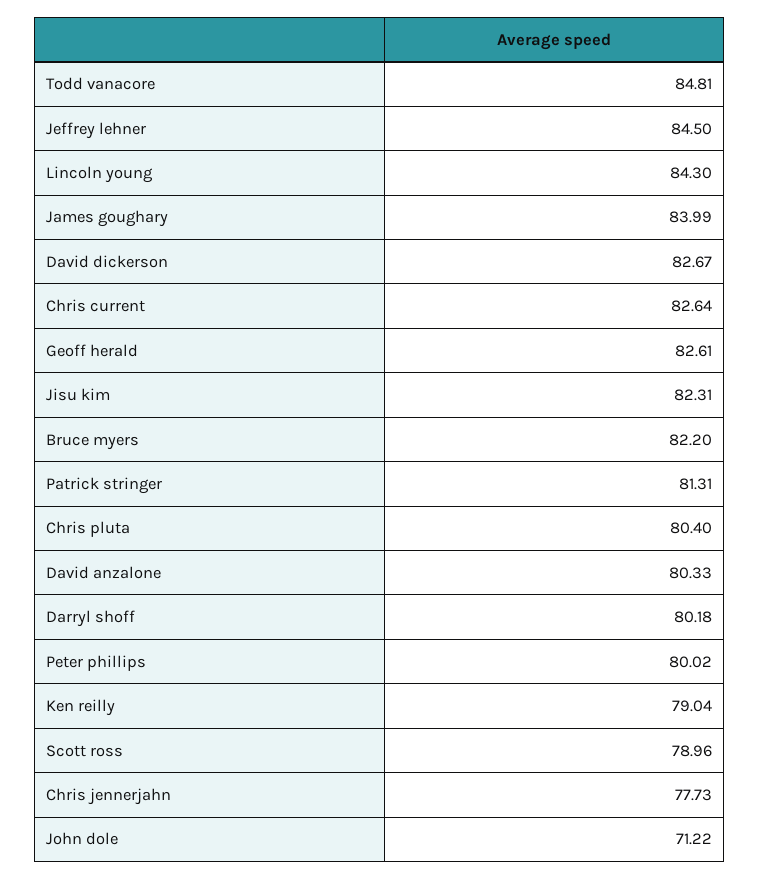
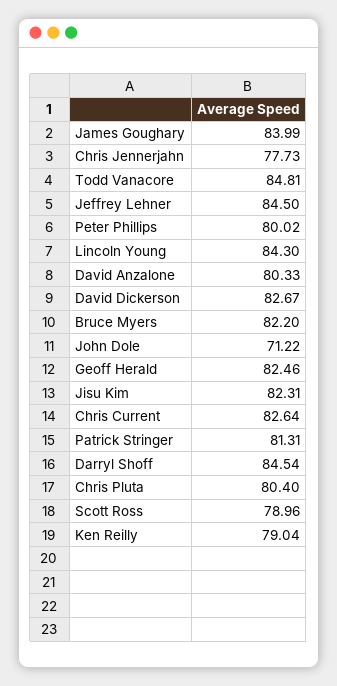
Geoff herald: 82.61 -> 82.46
Darryl shoff: 80.18 -> 84.54

